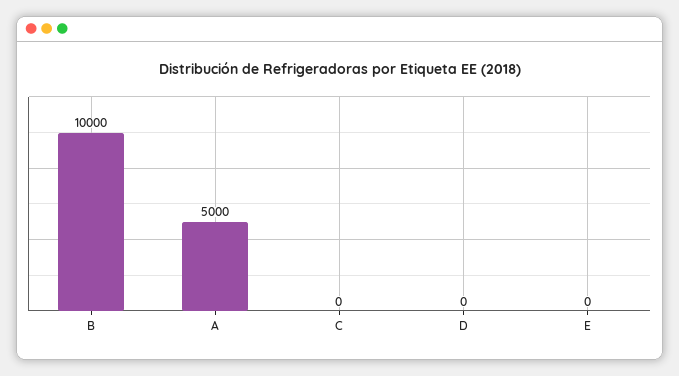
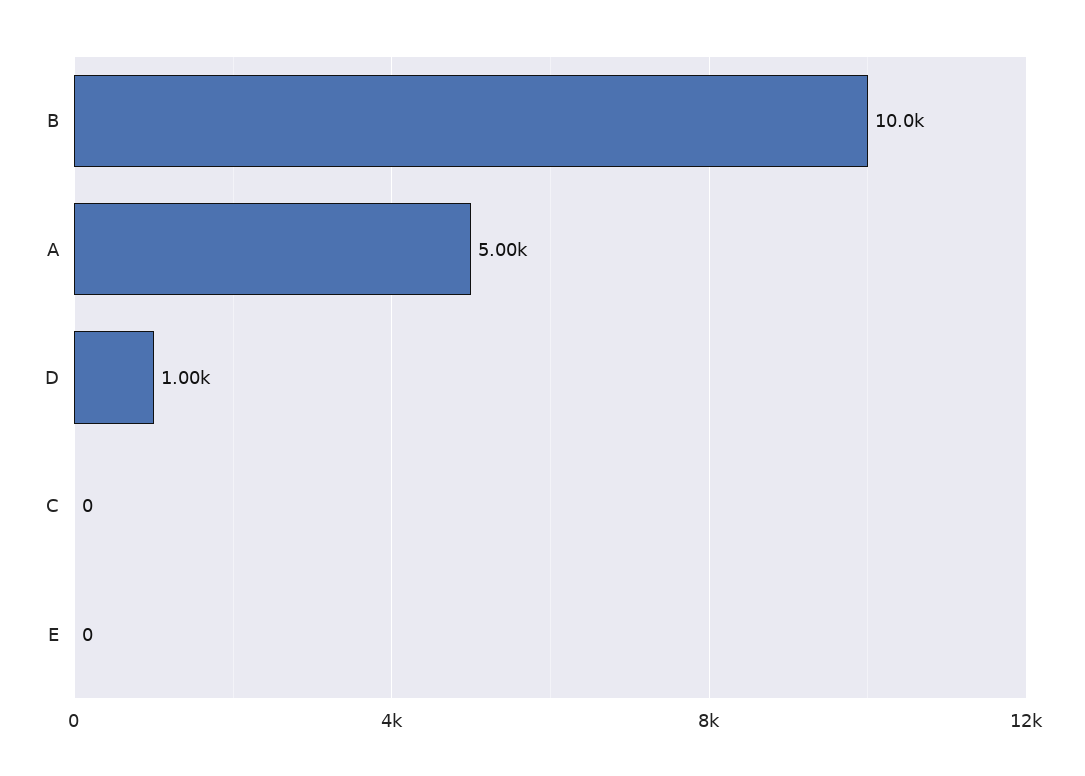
D: 0 -> 1000

